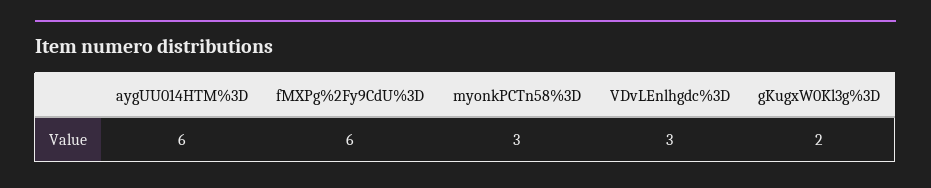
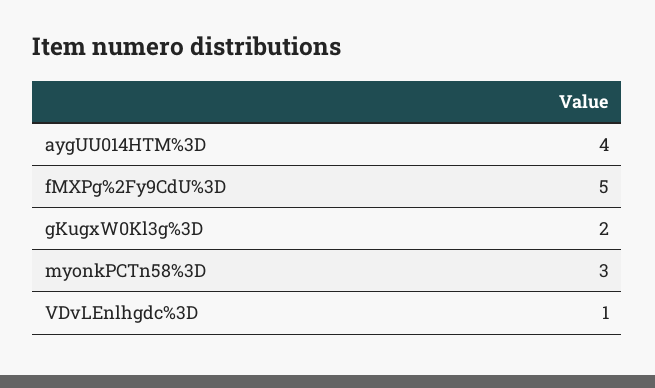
aygUU014HTM%3D: 6 -> 4
fMXPg%2Fy9CdU%3D: 6 -> 5
VDvLEnlhgdc%3D: 3 -> 1

